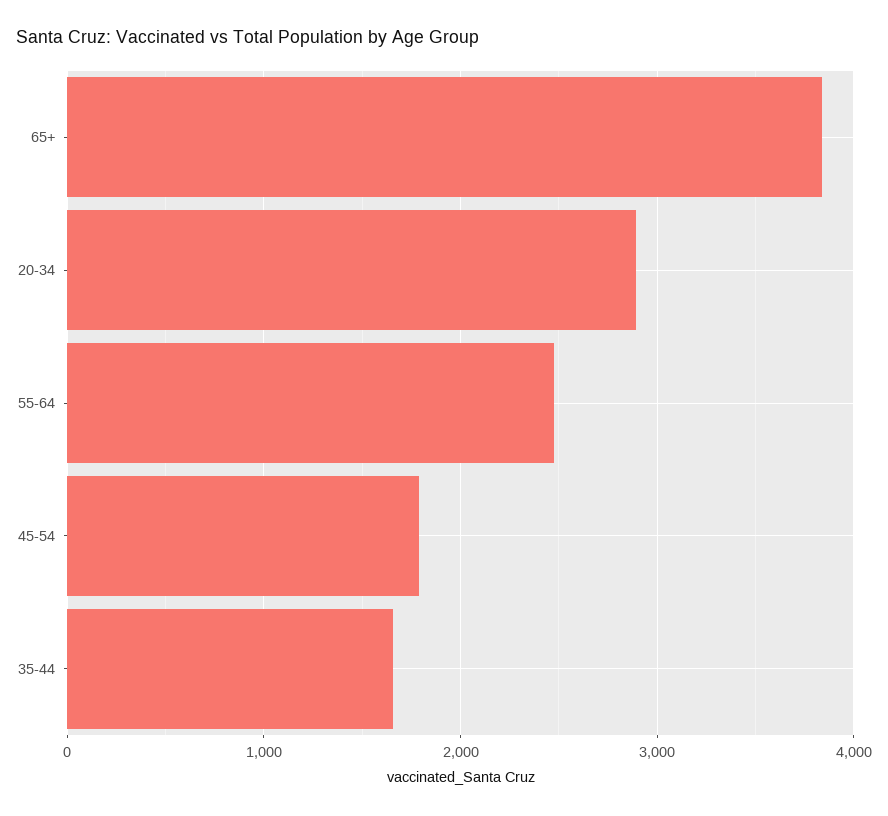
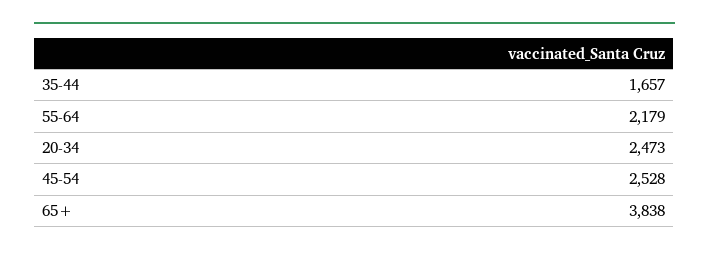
20-34: 2900 -> 2473
55-64: 2500 -> 2179
45-54: 1800 -> 2528

